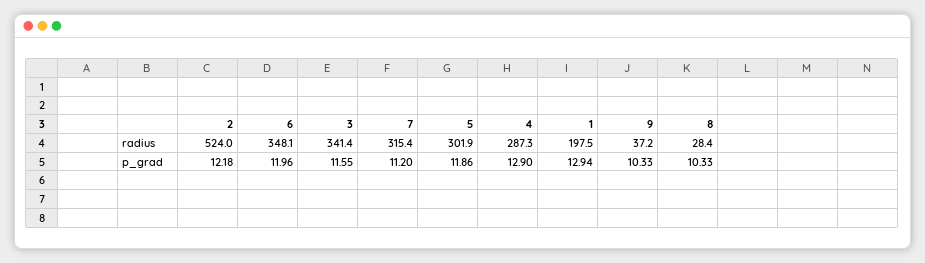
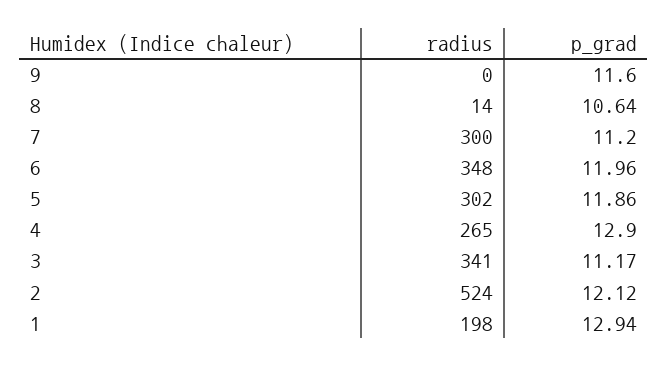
7, radius: 315.4 -> 300
4, radius: 287.3 -> 265
9, radius: 37.2 -> 0
8, radius: 28.4 -> 14
2, p_grad: 12.18 -> 12.12
3, p_grad: 11.55 -> 11.17
9, p_grad: 10.33 -> 11.6
8, p_grad: 10.33 -> 10.64

